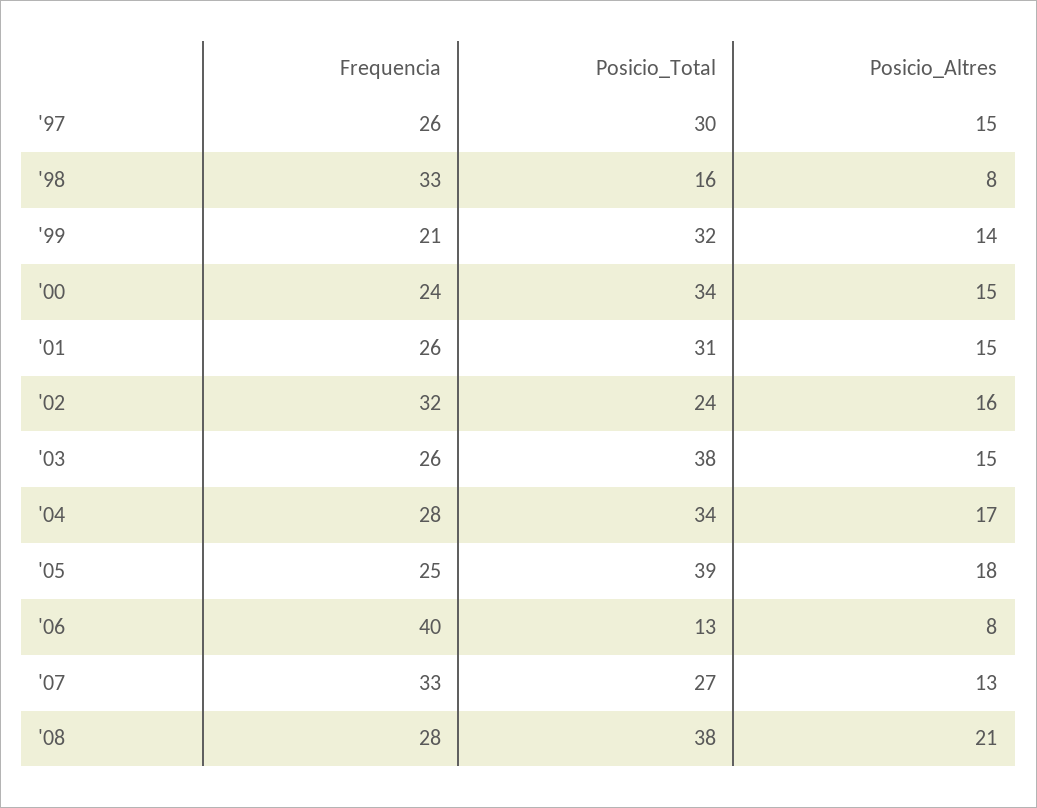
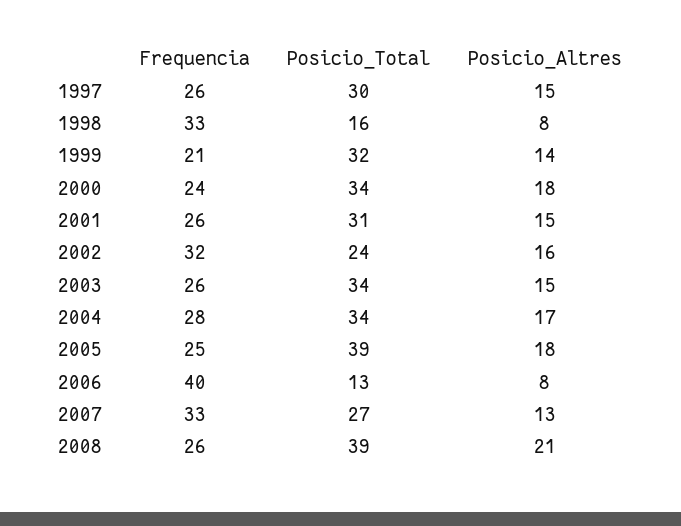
Posicio_Altres, '00: 15 -> 18
Posicio_Total, '03: 38 -> 34
Frequencia, '08: 28 -> 26
Posicio_Total, '08: 38 -> 39

